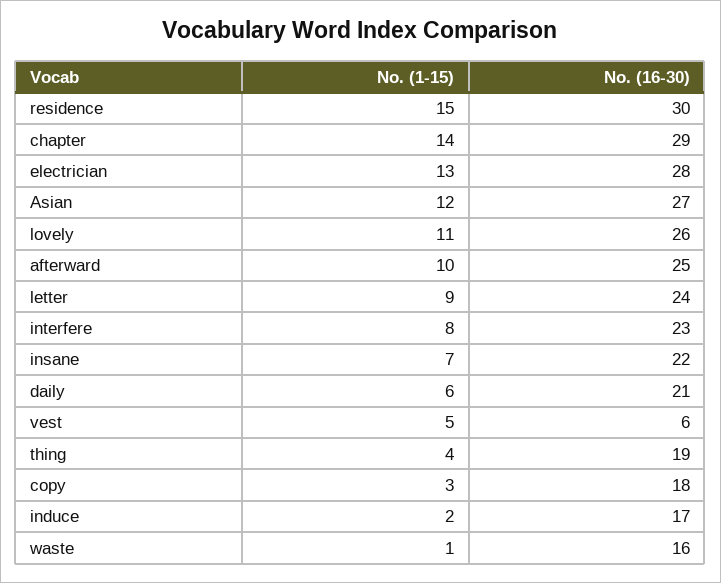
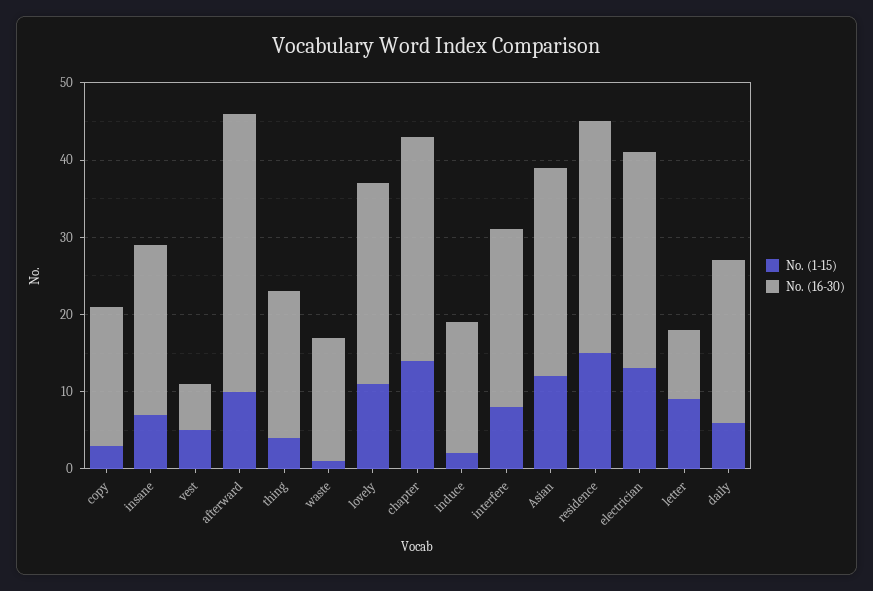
No. (16-30), afterward: 25 -> 35
No. (16-30), letter: 24 -> 10

